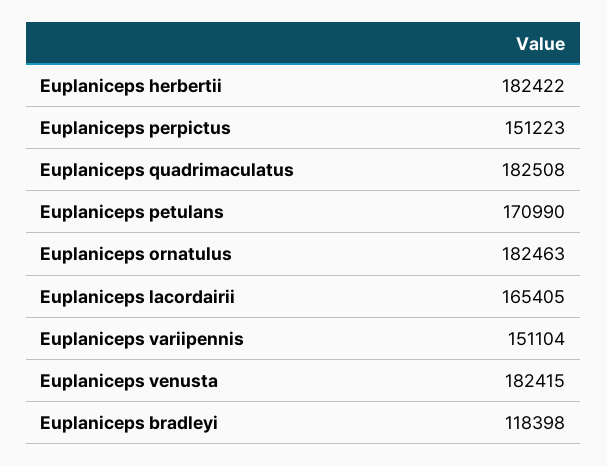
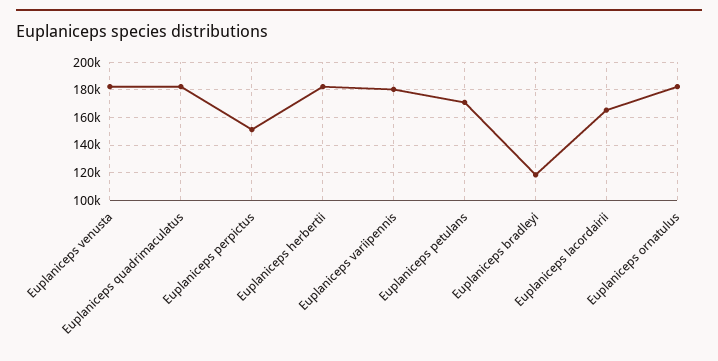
Euplaniceps variipennis: 151104 -> 180000

